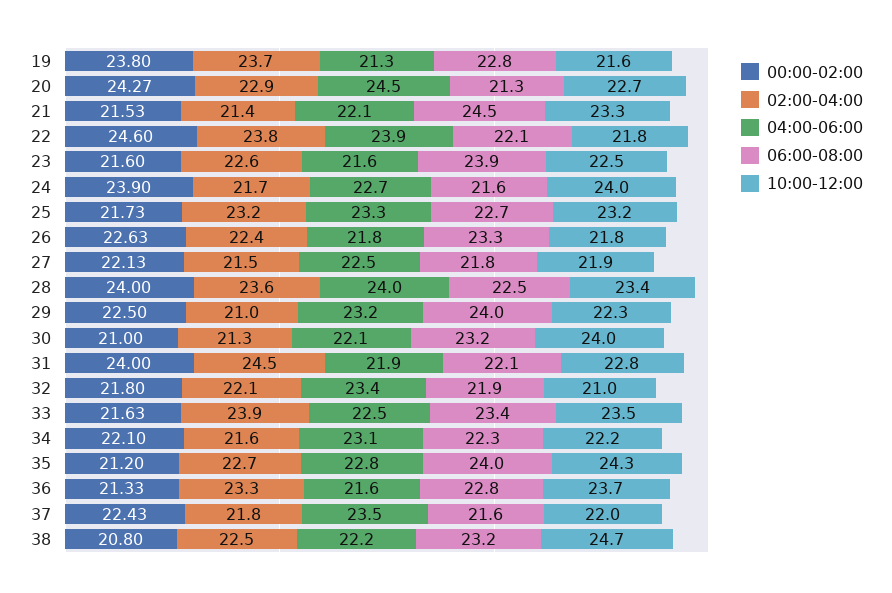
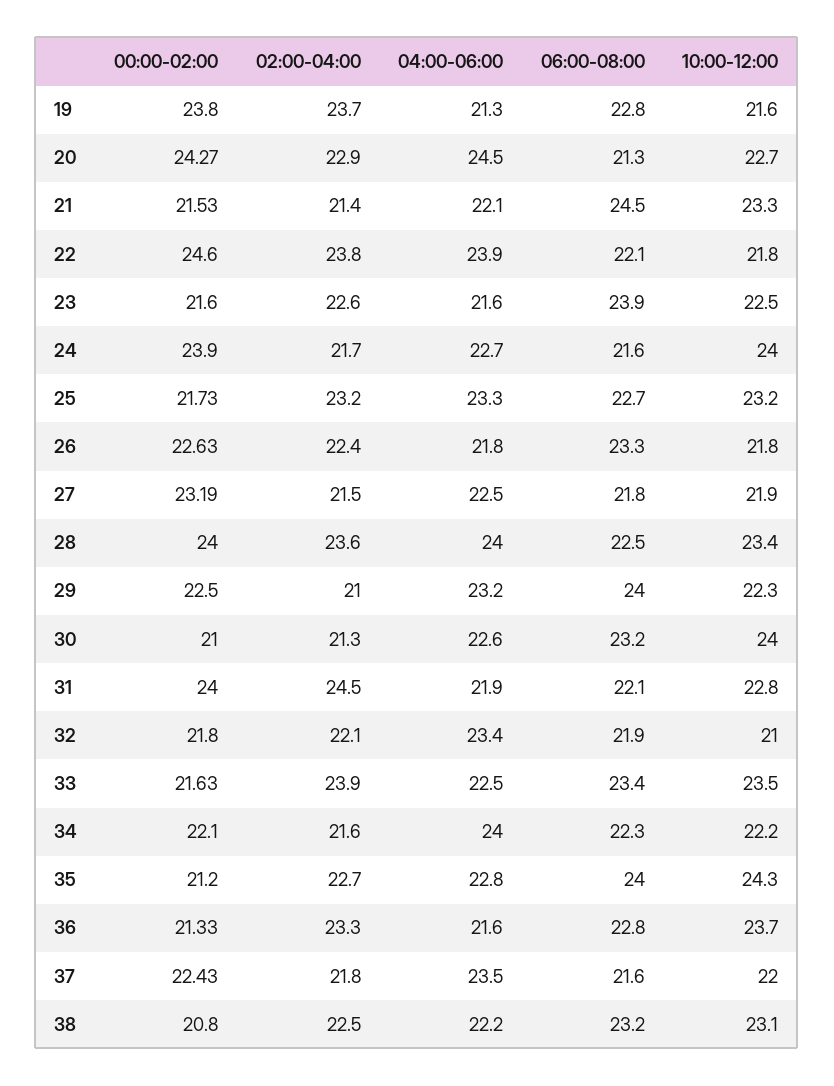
00:00-02:00, 27: 22.13 -> 23.19
04:00-06:00, 30: 22.1 -> 22.6
04:00-06:00, 34: 23.1 -> 24
10:00-12:00, 38: 24.7 -> 23.1

